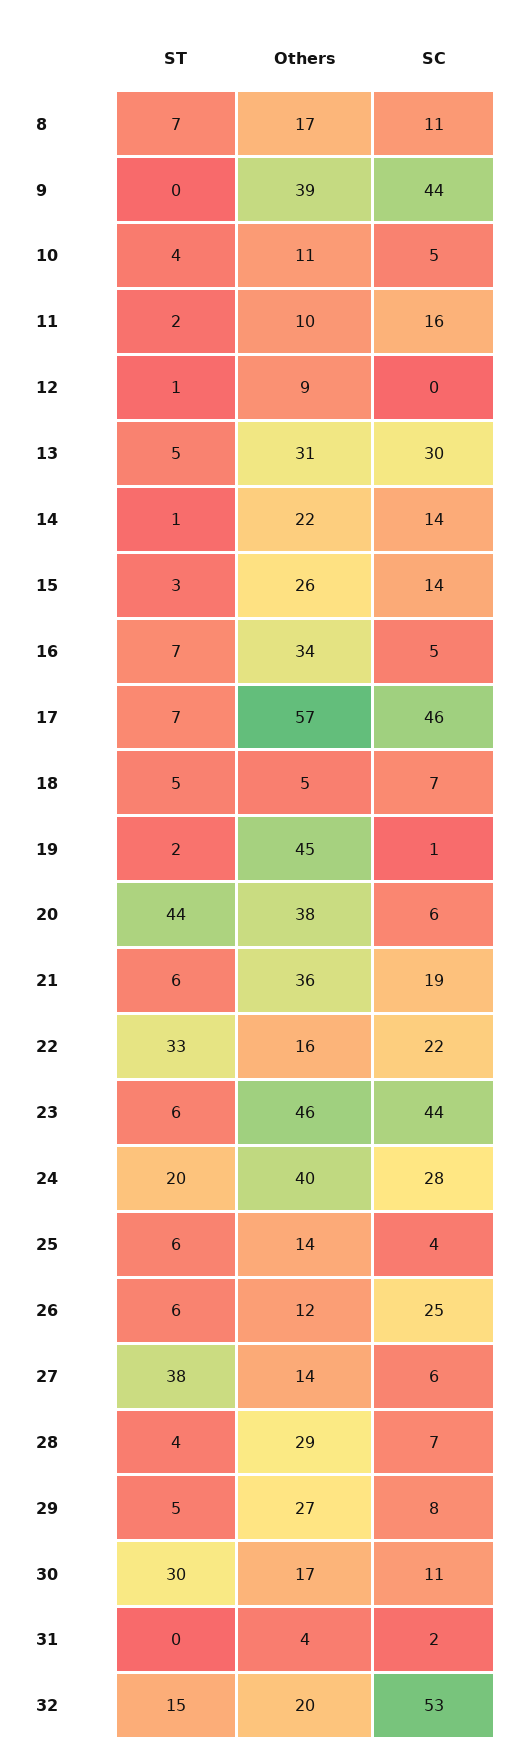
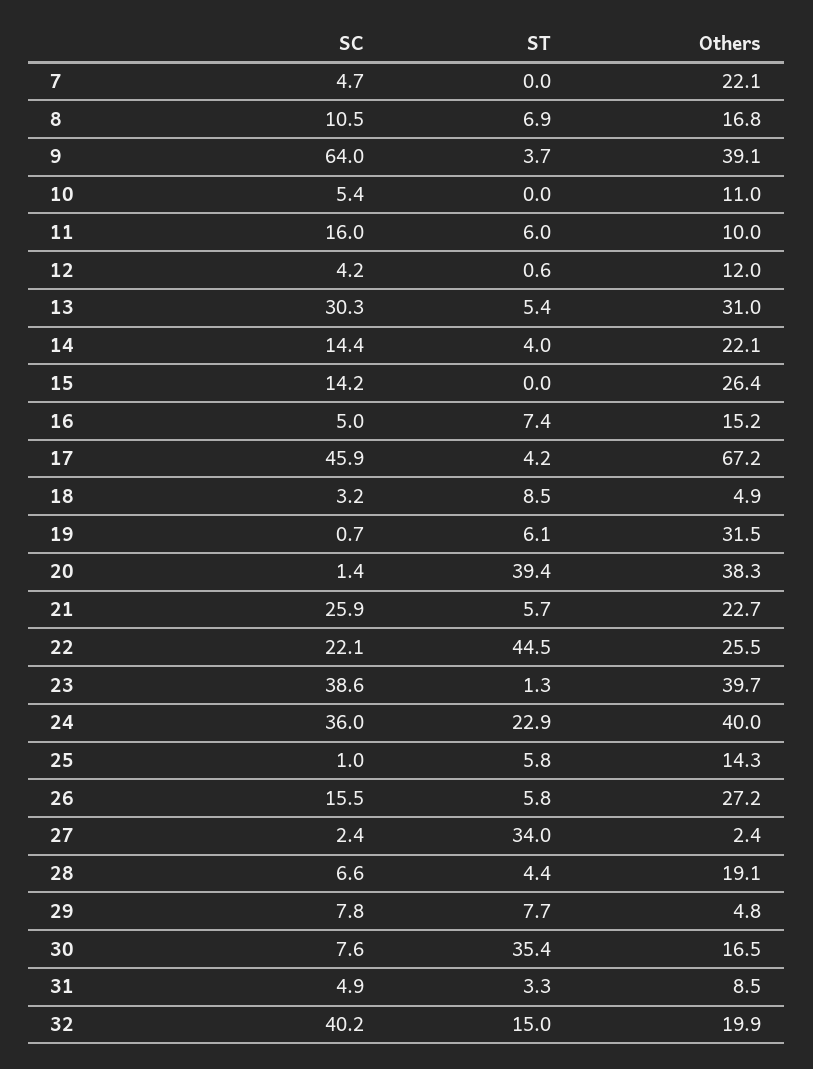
ST, 9: 0 -> 3.7
SC, 9: 44 -> 64
ST, 10: 4 -> 0
ST, 11: 2 -> 6
Others, 12: 9 -> 12
SC, 12: 0 -> 4.2
ST, 14: 1 -> 4
ST, 15: 3 -> 0
Others, 16: 34 -> 15.2
ST, 17: 7 -> 4.2
Others, 17: 57 -> 67.2
ST, 18: 5 -> 8.5
SC, 18: 7 -> 3.2
ST, 19: 2 -> 6.1
Others, 19: 45 -> 31.5
ST, 20: 44 -> 39.4
SC, 20: 6 -> 1.4
Others, 21: 36 -> 22.7
SC, 21: 19 -> 25.9
ST, 22: 33 -> 44.5
Others, 22: 16 -> 25.5
ST, 23: 6 -> 1.3
Others, 23: 46 -> 39.7
SC, 23: 44 -> 38.6
ST, 24: 20 -> 22.9
SC, 24: 28 -> 36
SC, 25: 4 -> 1
Others, 26: 12 -> 27.2
SC, 26: 25 -> 15.5
ST, 27: 38 -> 34
Others, 27: 14 -> 2.4
SC, 27: 6 -> 2.4
Others, 28: 29 -> 19.1
ST, 29: 5 -> 7.7
Others, 29: 27 -> 4.8
ST, 30: 30 -> 35.4
SC, 30: 11 -> 7.6
ST, 31: 0 -> 3.3
Others, 31: 4 -> 8.5
SC, 31: 2 -> 4.9
SC, 32: 53 -> 40.2
SC, 7: none -> 4.7
ST, 7: none -> 0
Others, 7: none -> 22.1

